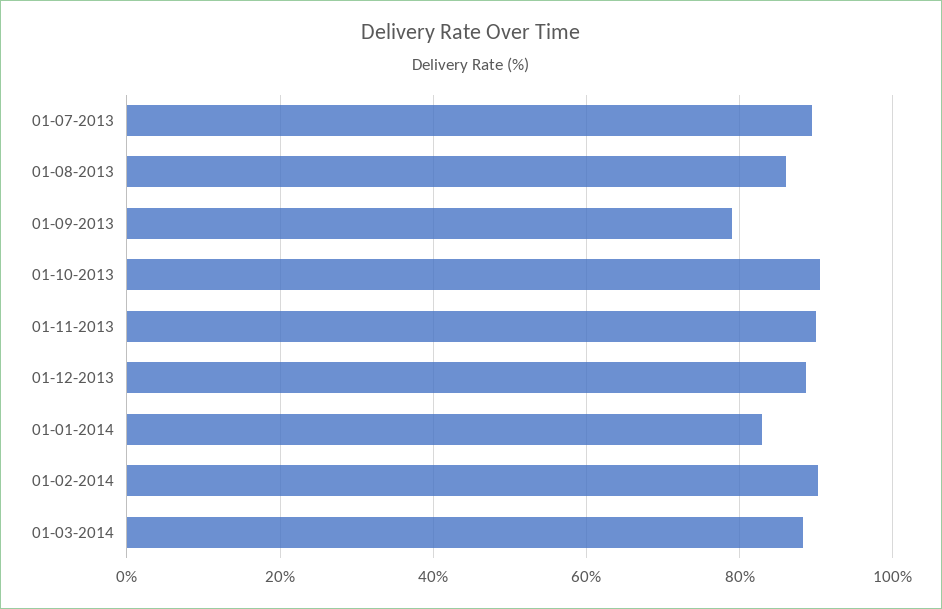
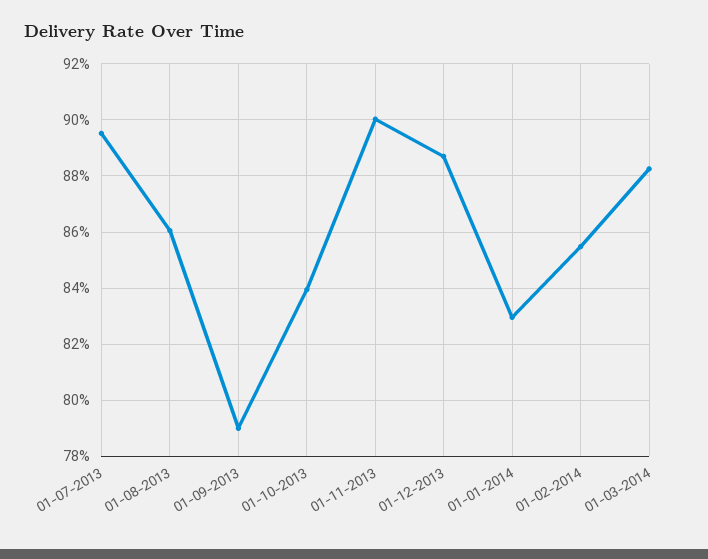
01-10-2013: 90 -> 84
01-02-2014: 90 -> 85.5

